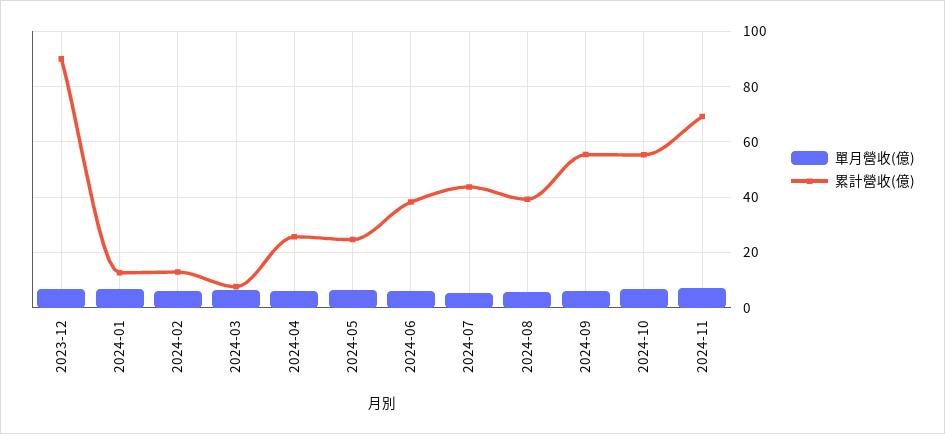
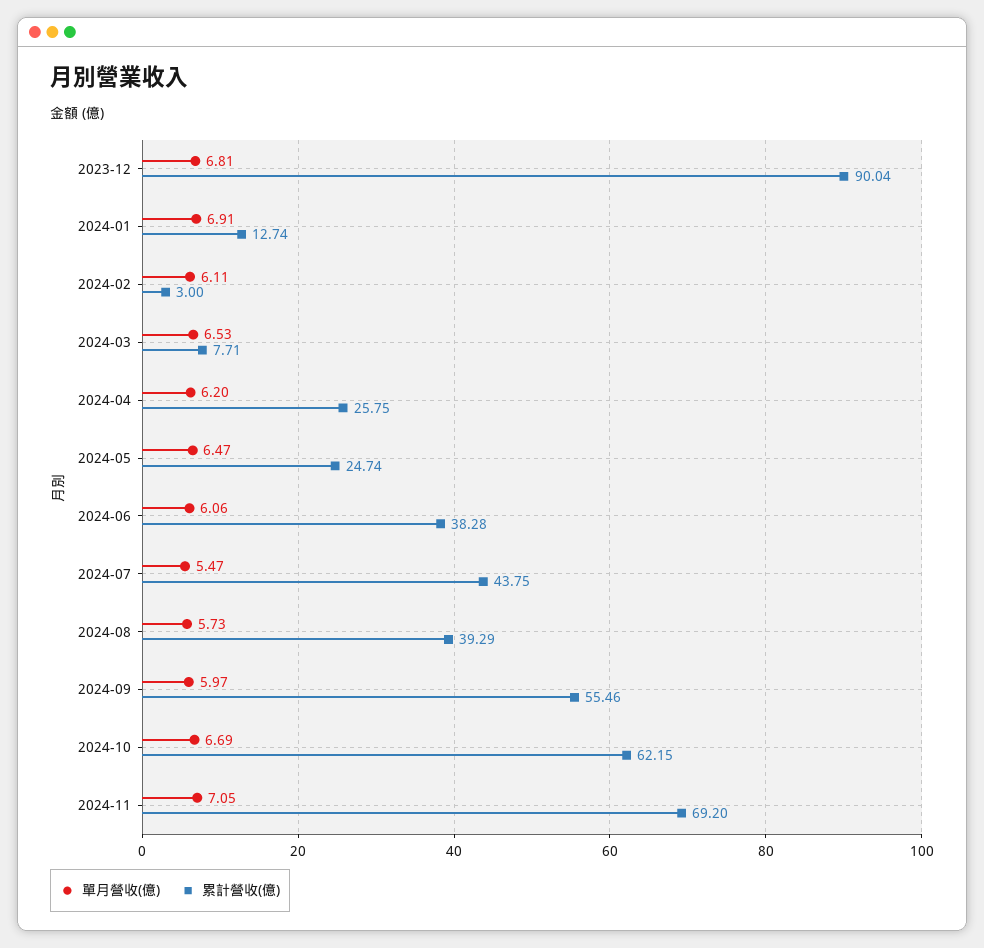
累計營收(億), 2024-02: 12.5 -> 3
累計營收(億), 2024-10: 55 -> 62.15

